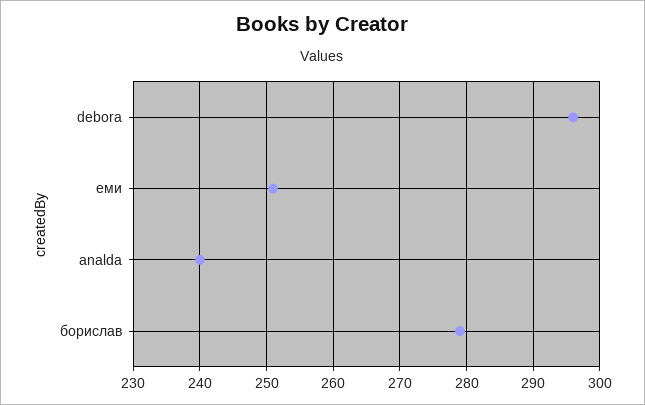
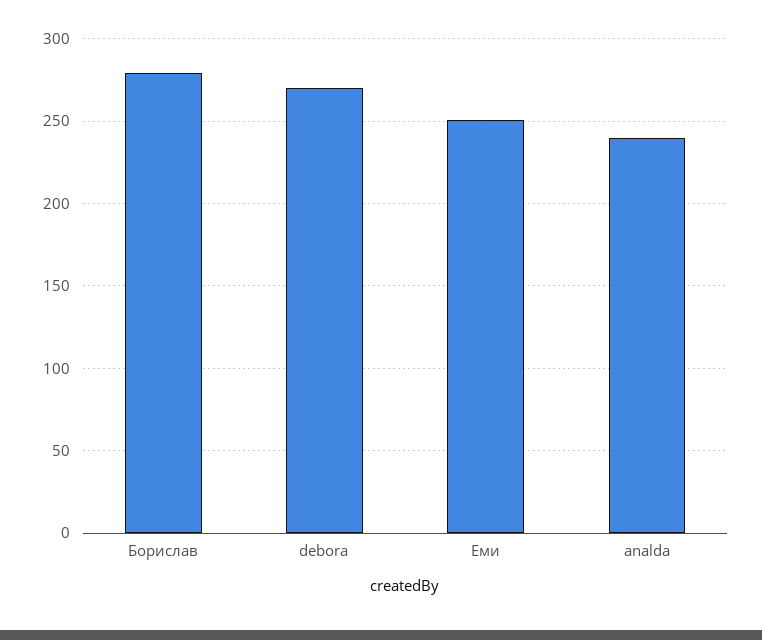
debora: 296 -> 270

